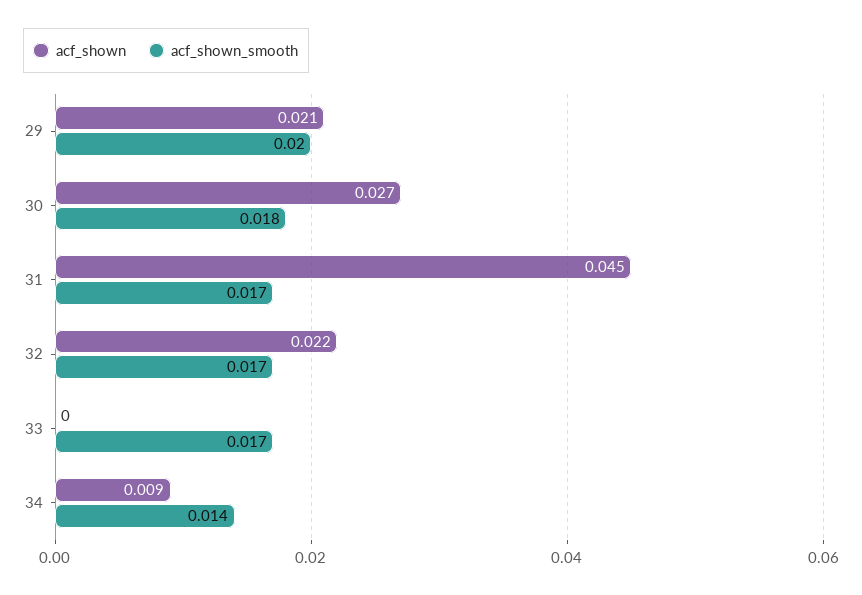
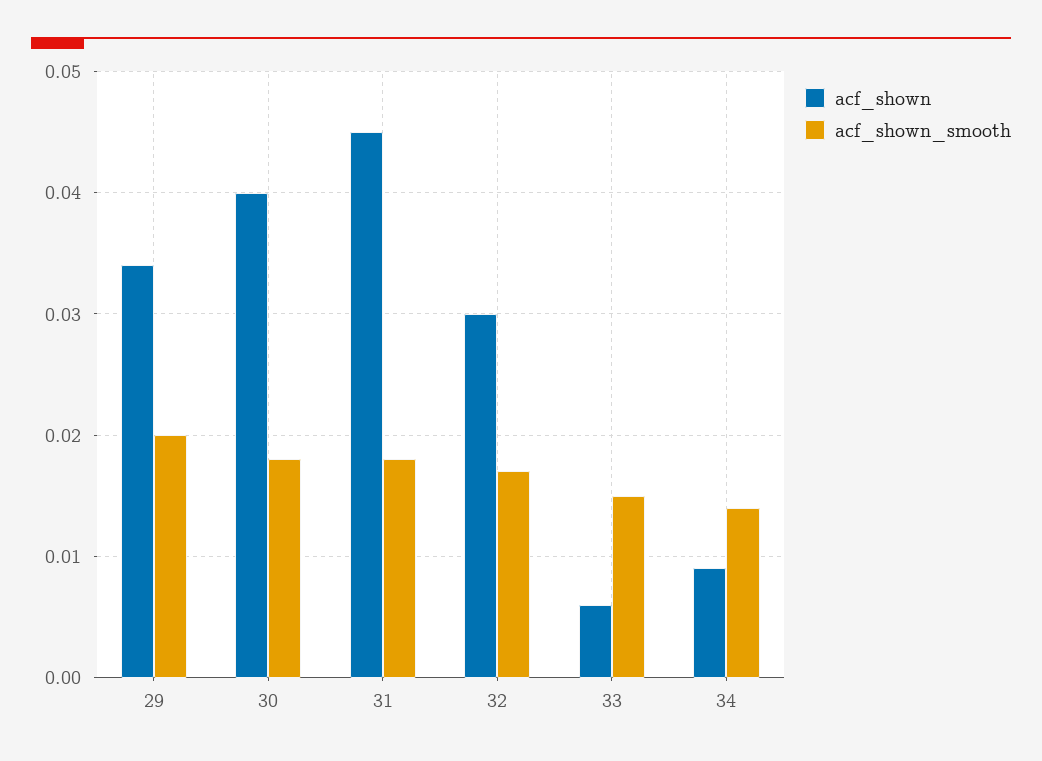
acf_shown, 29: 0.021 -> 0.034
acf_shown, 30: 0.027 -> 0.04
acf_shown_smooth, 31: 0.017 -> 0.018
acf_shown, 32: 0.022 -> 0.03
acf_shown, 33: 0 -> 0.006
acf_shown_smooth, 33: 0.017 -> 0.015

